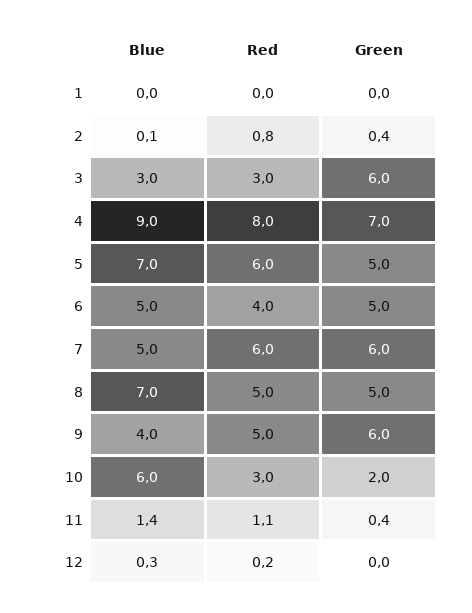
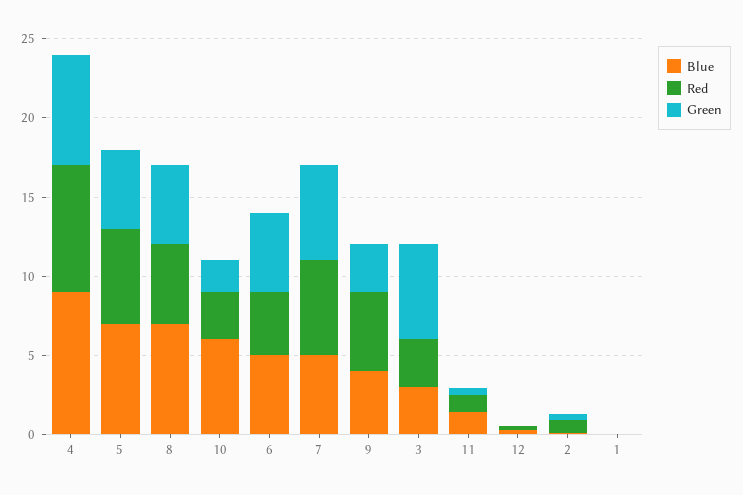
Green, 9: 6 -> 3

